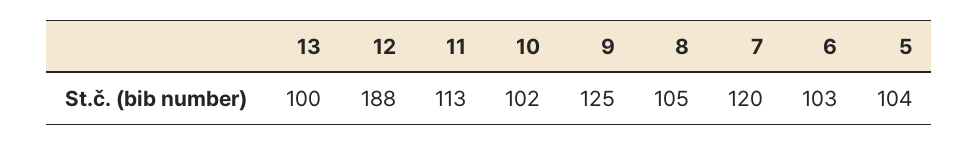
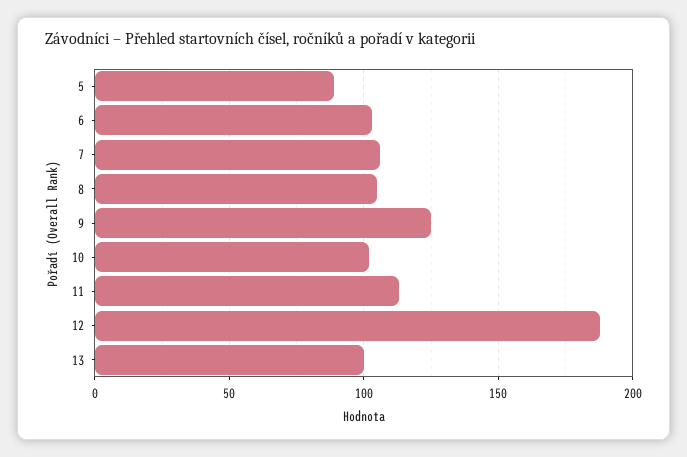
7: 120 -> 105
5: 104 -> 90

